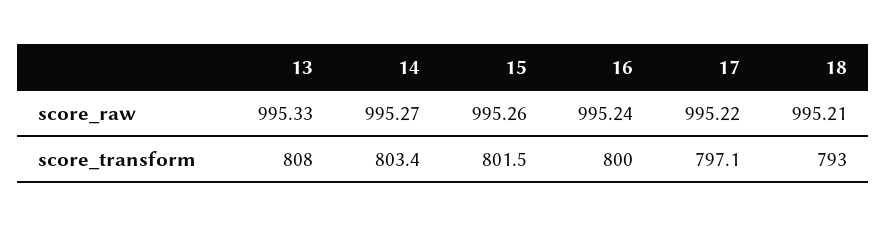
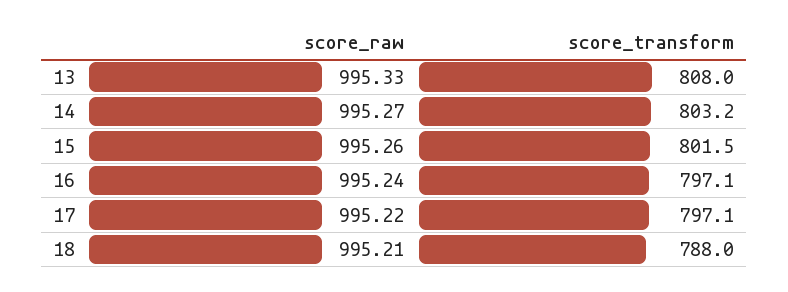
14, score_transform: 803.4 -> 803.2
16, score_transform: 800 -> 797.1
18, score_transform: 793 -> 788

